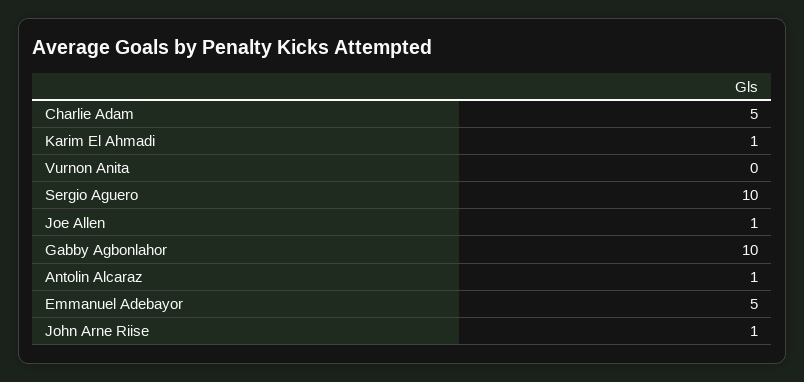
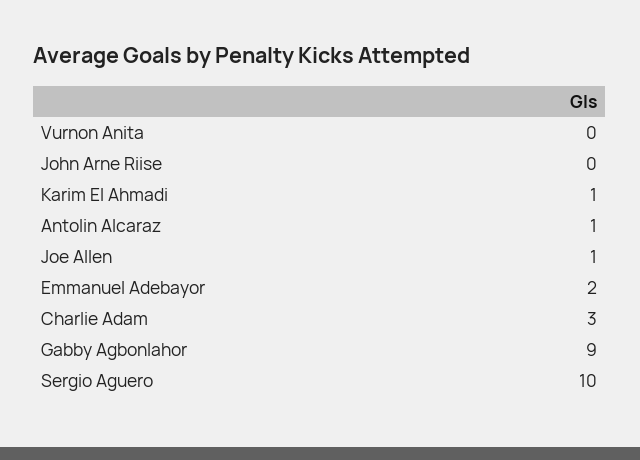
Charlie Adam: 5 -> 3
Gabby Agbonlahor: 10 -> 9
Emmanuel Adebayor: 5 -> 2
John Arne Riise: 1 -> 0

